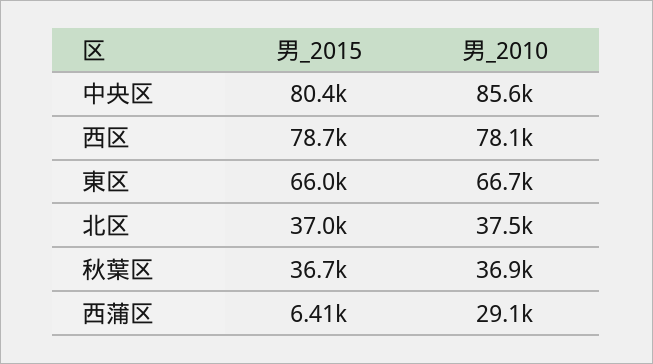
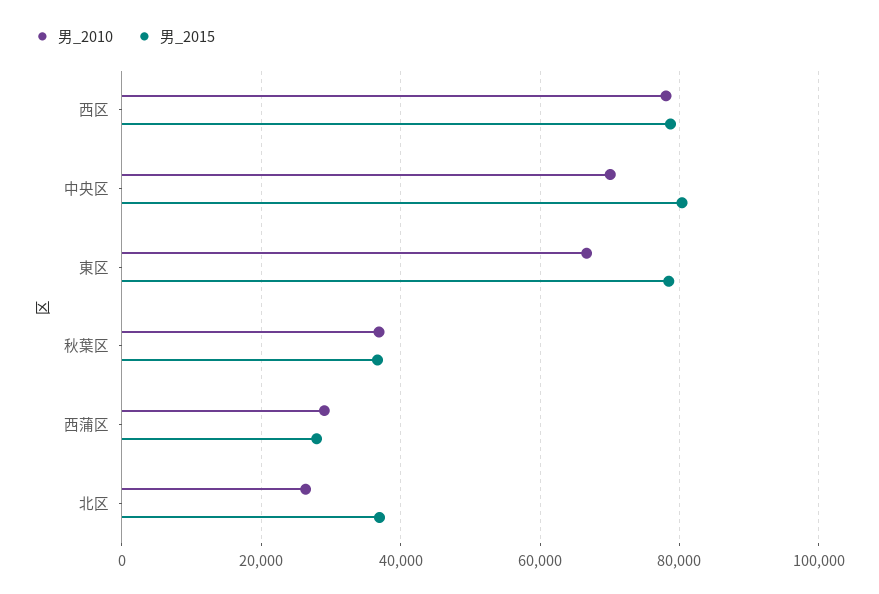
男_2010, 中央区: 85600 -> 70000
男_2015, 東区: 66000 -> 78000
男_2010, 北区: 37500 -> 26000
男_2015, 西蒲区: 6410 -> 28000

